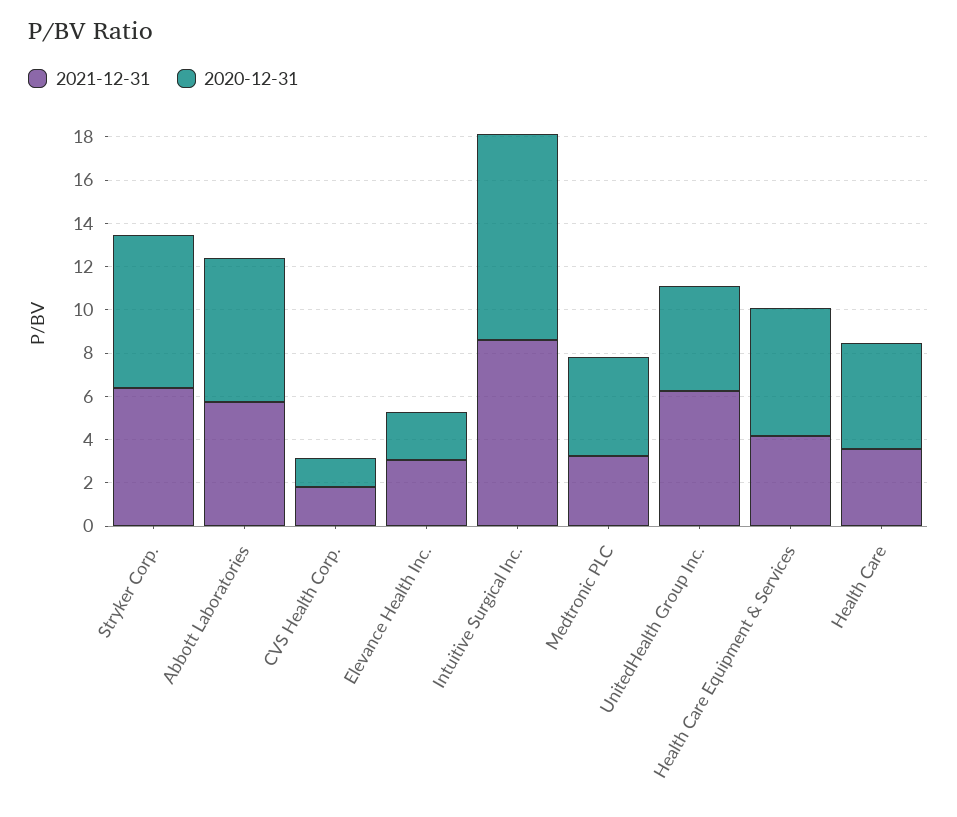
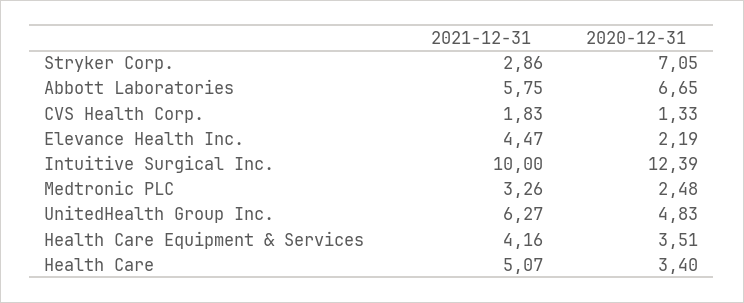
2021-12-31, Stryker Corp.: 6.5 -> 2.86
2021-12-31, Elevance Health Inc.: 3 -> 4.47
2021-12-31, Intuitive Surgical Inc.: 8.5 -> 10
2020-12-31, Intuitive Surgical Inc.: 9.5 -> 12.39
2020-12-31, Medtronic PLC: 4.5 -> 2.48
2020-12-31, Health Care Equipment & Services: 6 -> 3.51
2021-12-31, Health Care: 3.5 -> 5.07
2020-12-31, Health Care: 5 -> 3.4

